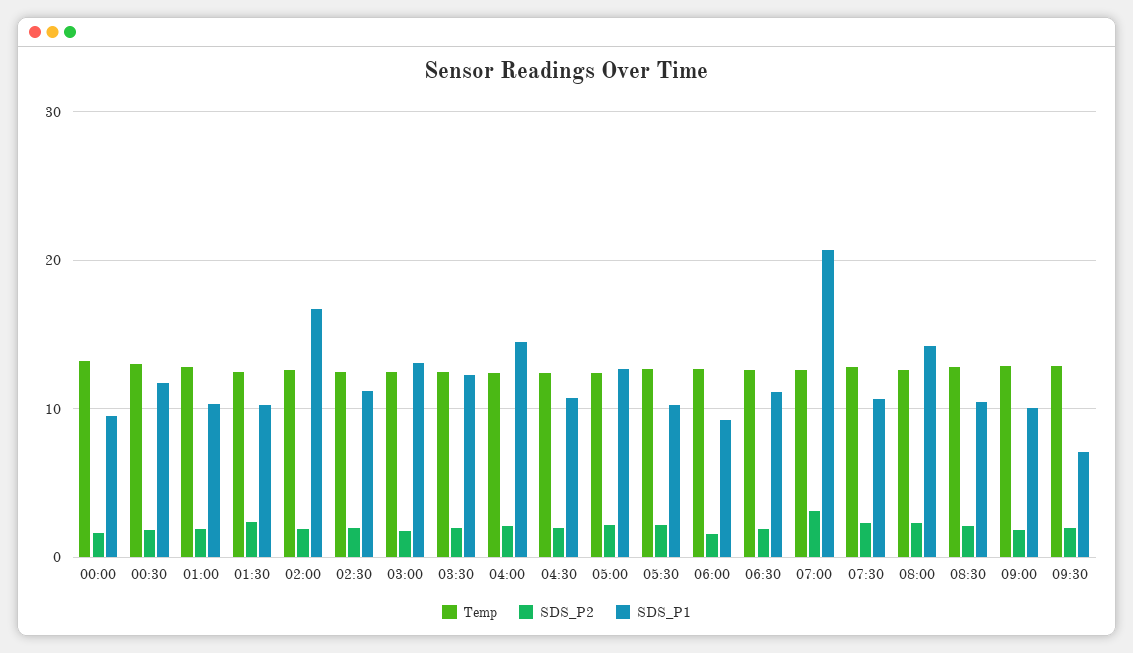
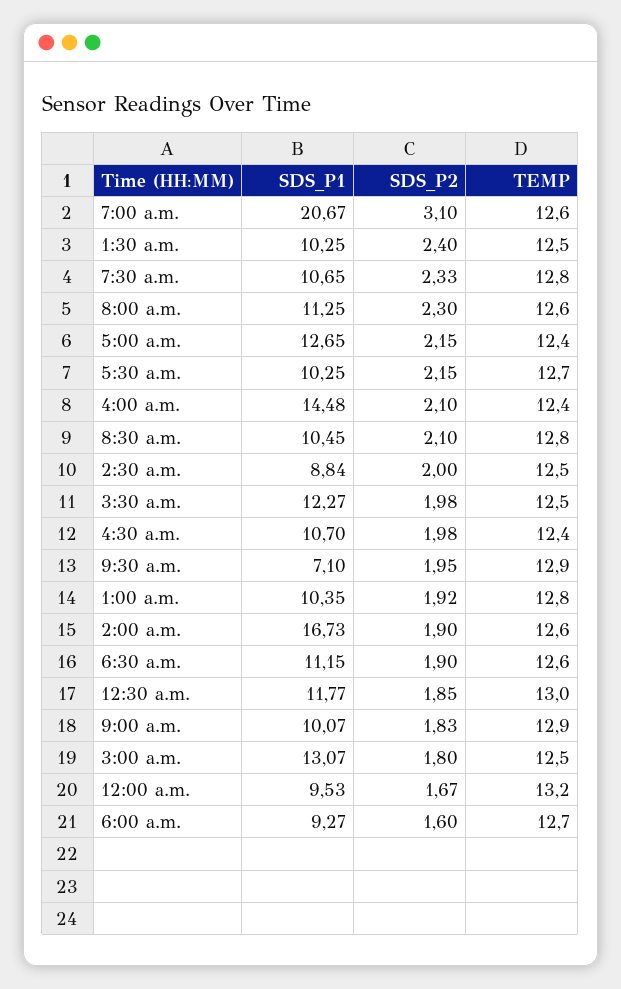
SDS_P1, 02:30: 11 -> 8.84
SDS_P1, 08:00: 14 -> 11.25

